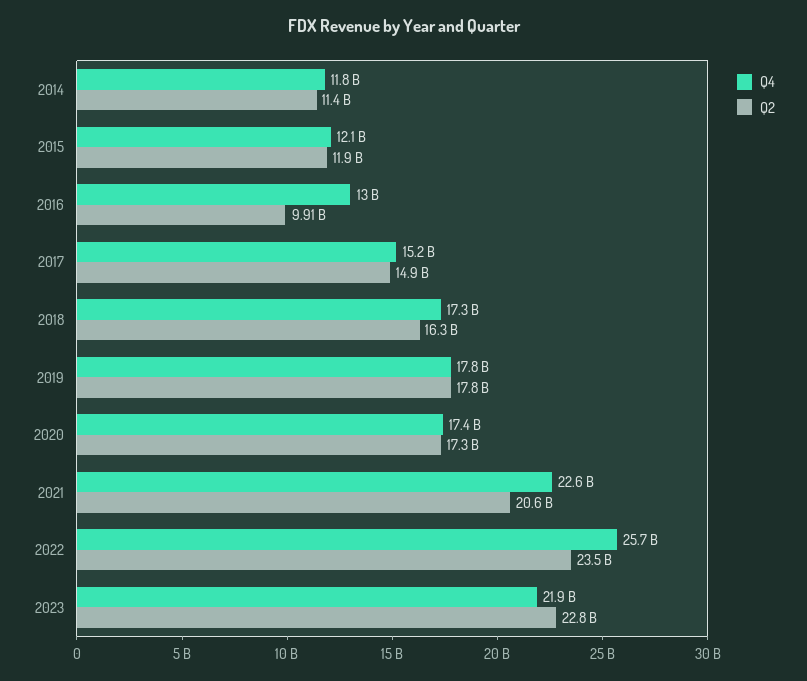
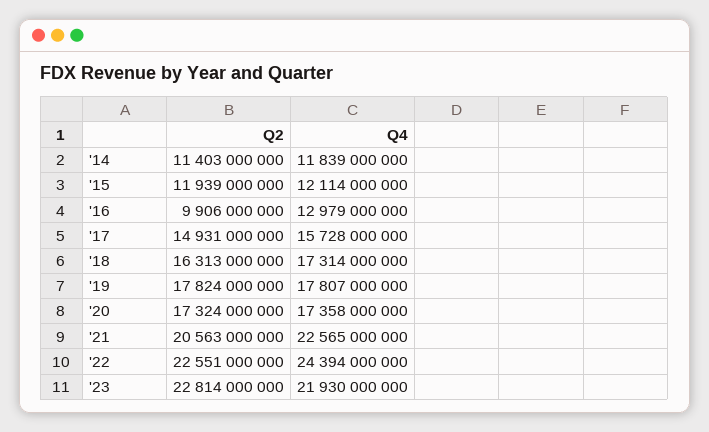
Q4, 2017: 15200000000 -> 15728000000
Q4, 2022: 25700000000 -> 24394000000
Q2, 2022: 23500000000 -> 22551000000

